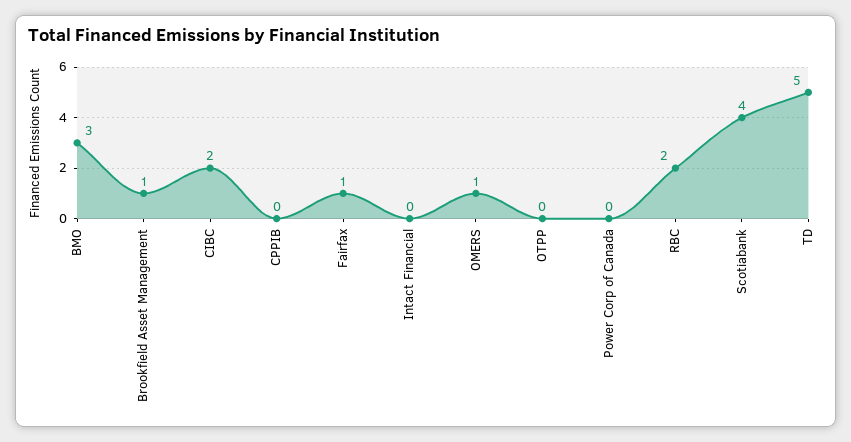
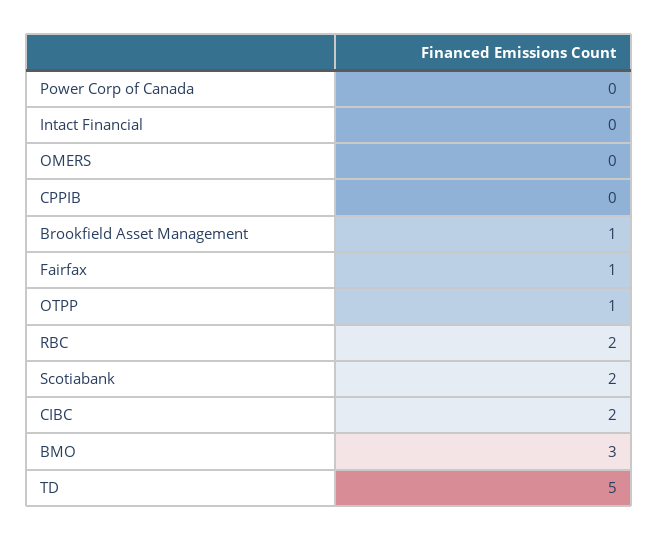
OMERS: 1 -> 0
OTPP: 0 -> 1
Scotiabank: 4 -> 2

